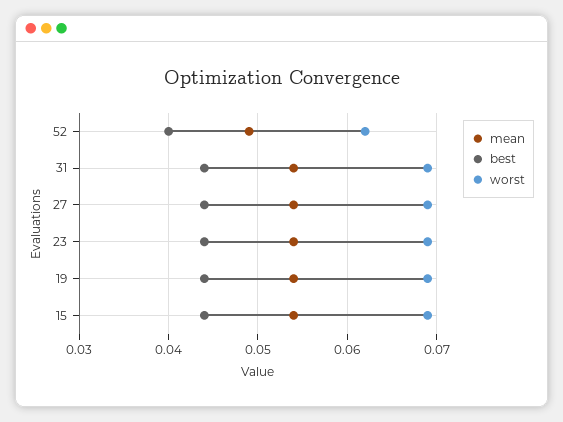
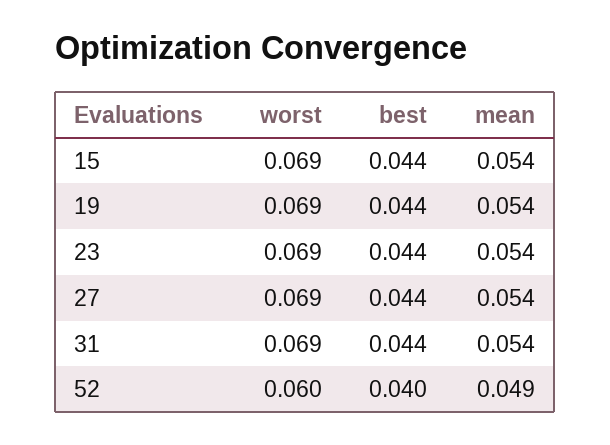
worst, 52: 0.062 -> 0.06

